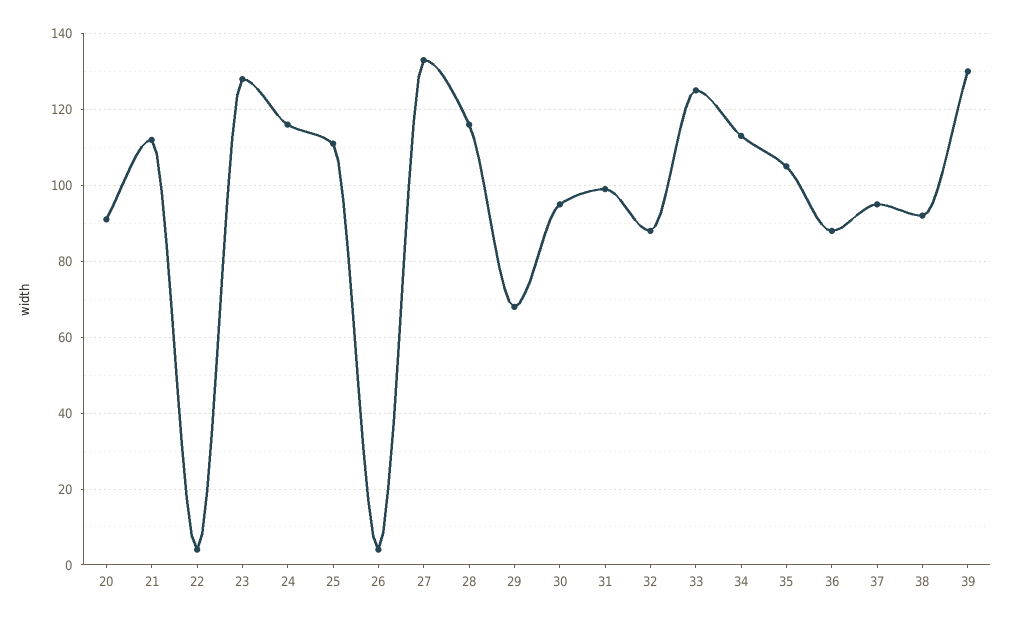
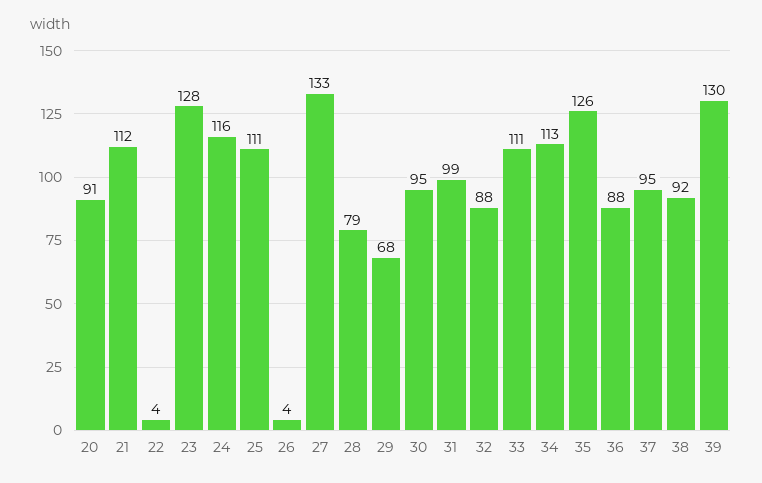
28: 115 -> 79
33: 125 -> 111
35: 105 -> 126

